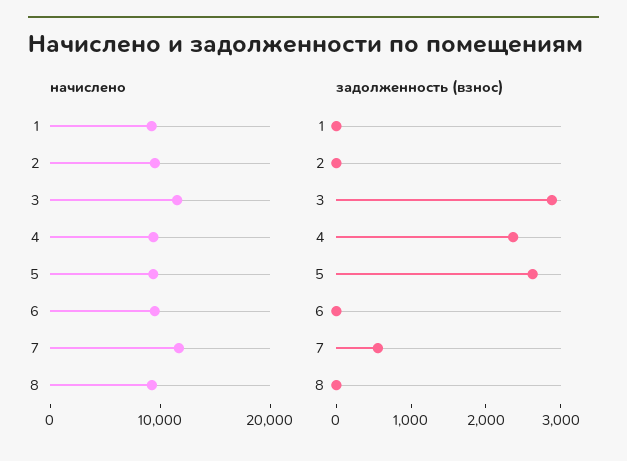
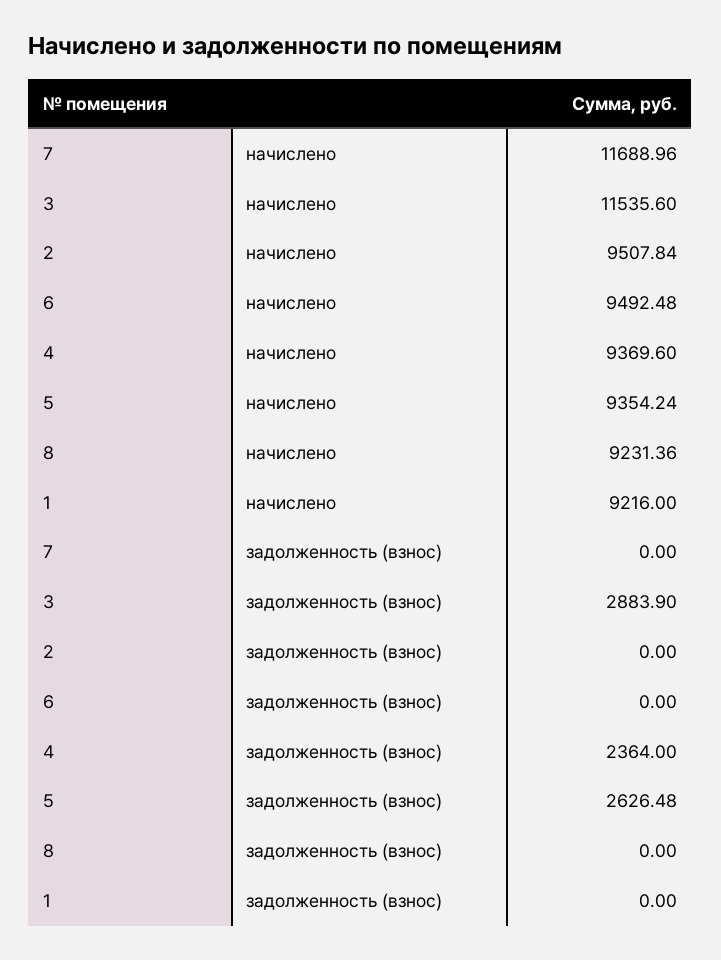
задолженность (взнос), 7: 600 -> 0

